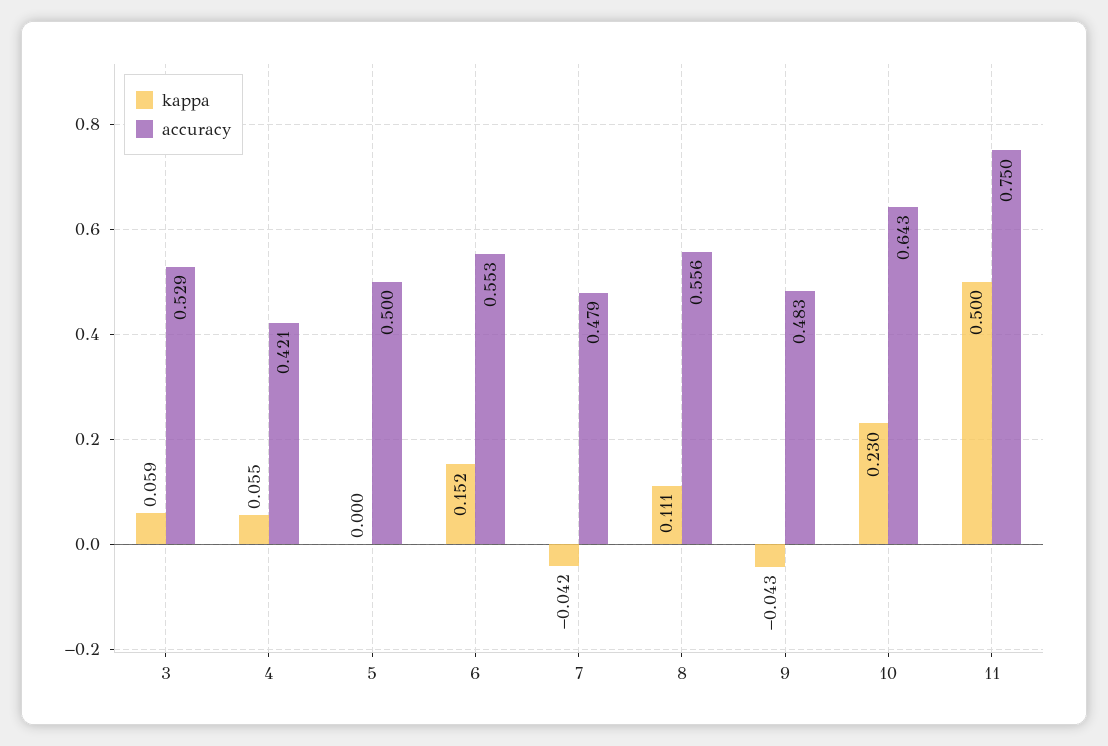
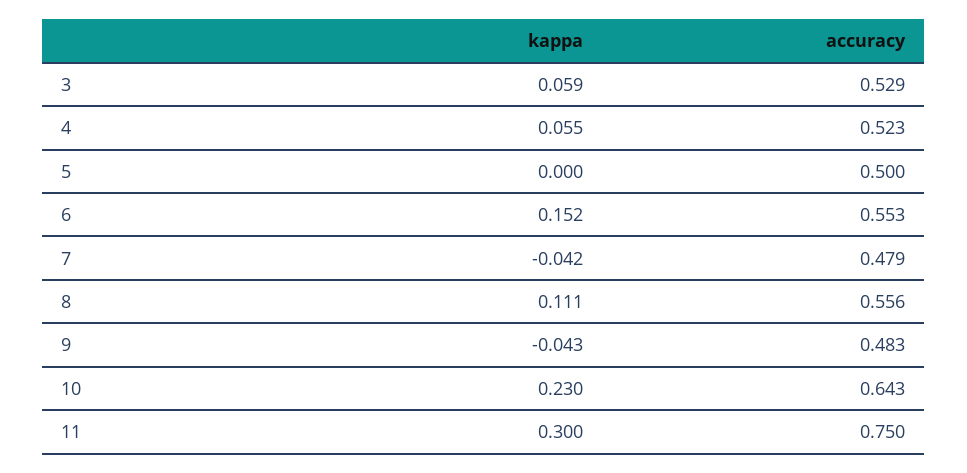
accuracy, 4: 0.421 -> 0.523
kappa, 11: 0.5 -> 0.3

